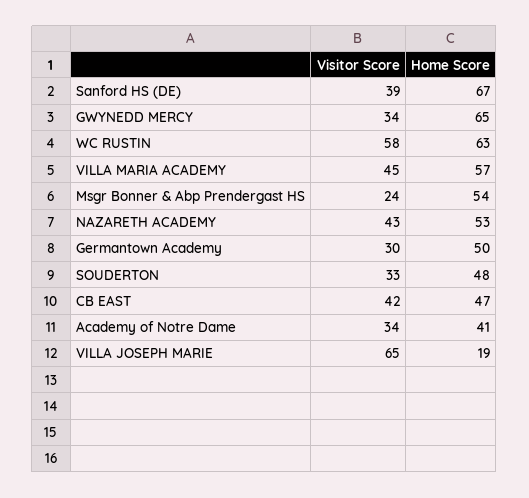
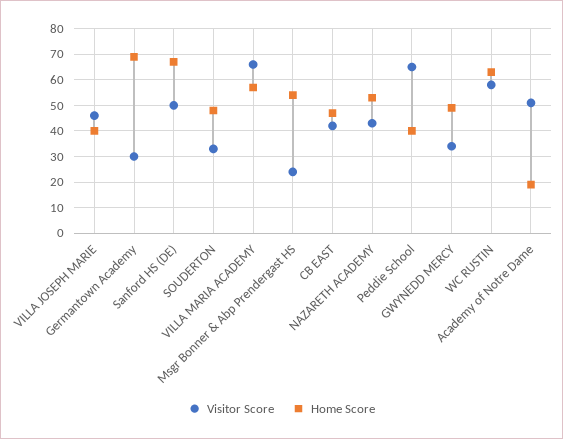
Visitor Score, Sanford HS (DE): 39 -> 50
Home Score, GWYNEDD MERCY: 65 -> 50
Visitor Score, VILLA MARIA ACADEMY: 45 -> 65
Home Score, Germantown Academy: 50 -> 70
Visitor Score, Academy of Notre Dame: 34 -> 50
Home Score, Academy of Notre Dame: 41 -> 20
Visitor Score, VILLA JOSEPH MARIE: 65 -> 45
Home Score, VILLA JOSEPH MARIE: 19 -> 40
Visitor Score, Peddie School: none -> 65
Home Score, Peddie School: none -> 40

